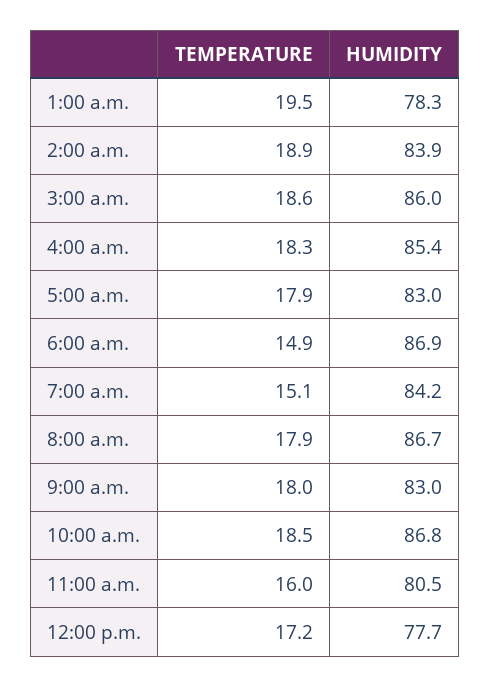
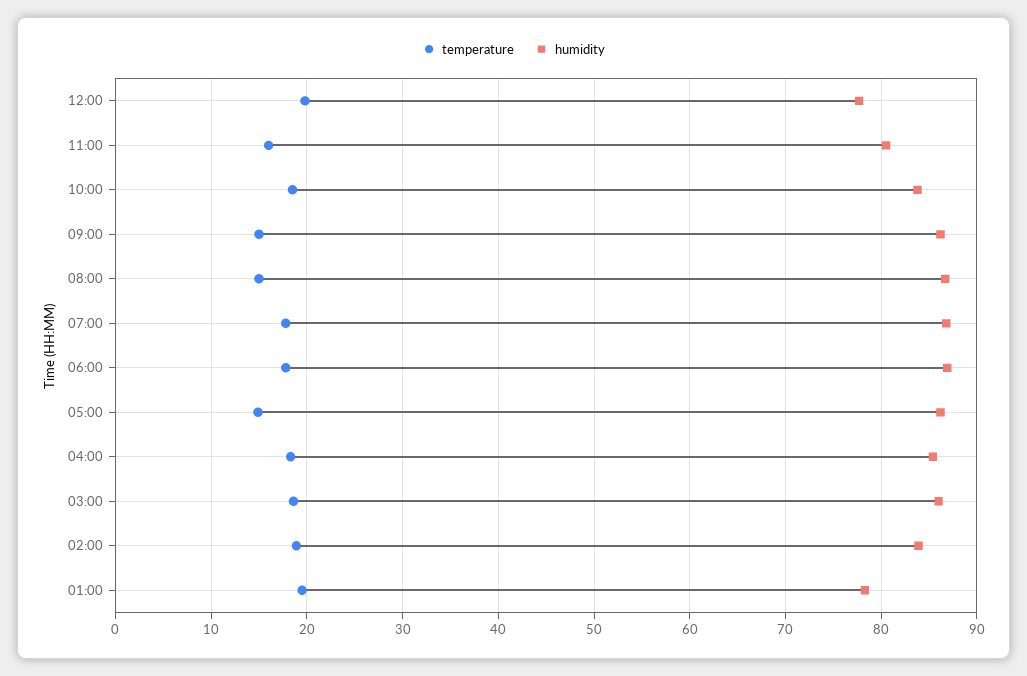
TEMPERATURE, 5:00 a.m.: 17.9 -> 15
HUMIDITY, 5:00 a.m.: 83 -> 86
TEMPERATURE, 6:00 a.m.: 14.9 -> 18
TEMPERATURE, 7:00 a.m.: 15.1 -> 18
HUMIDITY, 7:00 a.m.: 84.2 -> 87
TEMPERATURE, 8:00 a.m.: 17.9 -> 15
TEMPERATURE, 9:00 a.m.: 18 -> 15
HUMIDITY, 9:00 a.m.: 83 -> 86
HUMIDITY, 10:00 a.m.: 86.8 -> 84
TEMPERATURE, 12:00 p.m.: 17.2 -> 20

